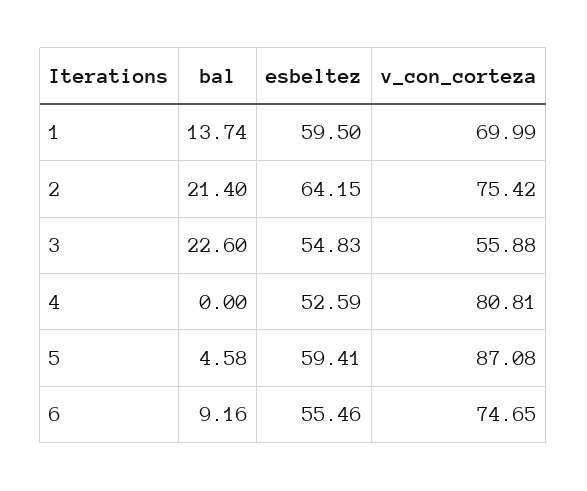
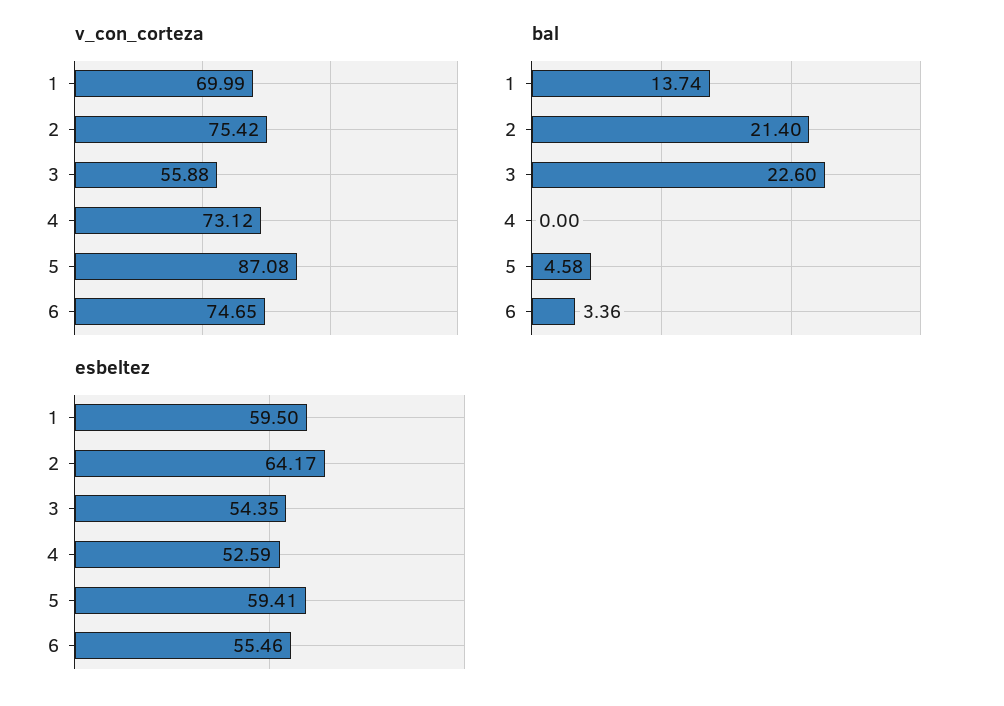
esbeltez, 2: 64.15 -> 64.17
esbeltez, 3: 54.83 -> 54.35
v_con_corteza, 4: 80.81 -> 73.12
bal, 6: 9.16 -> 3.36

